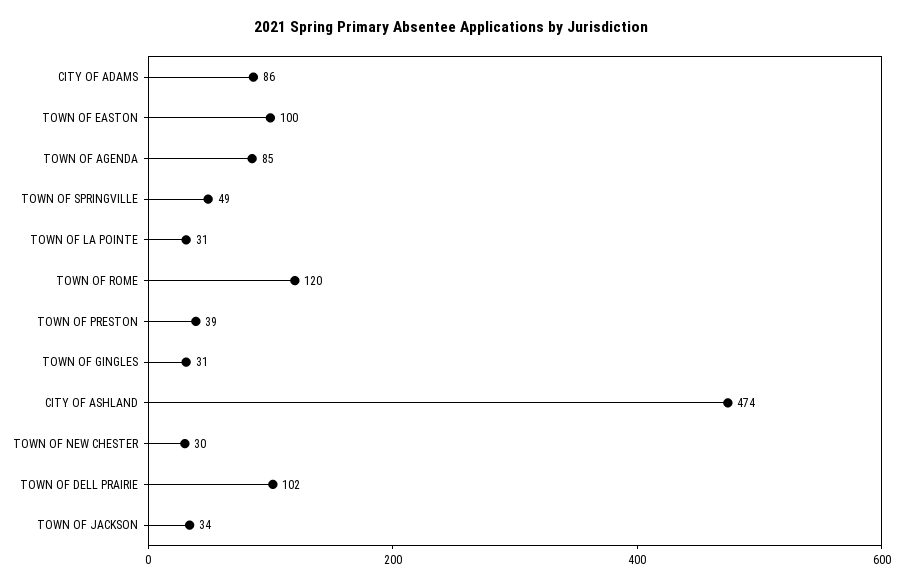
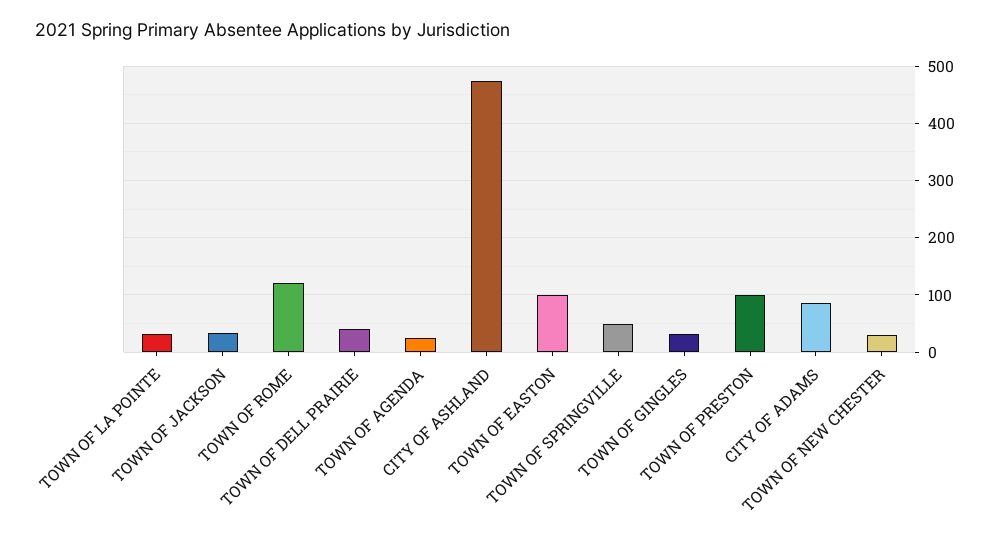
TOWN OF AGENDA: 85 -> 20
TOWN OF PRESTON: 39 -> 100
TOWN OF DELL PRAIRIE: 102 -> 40

